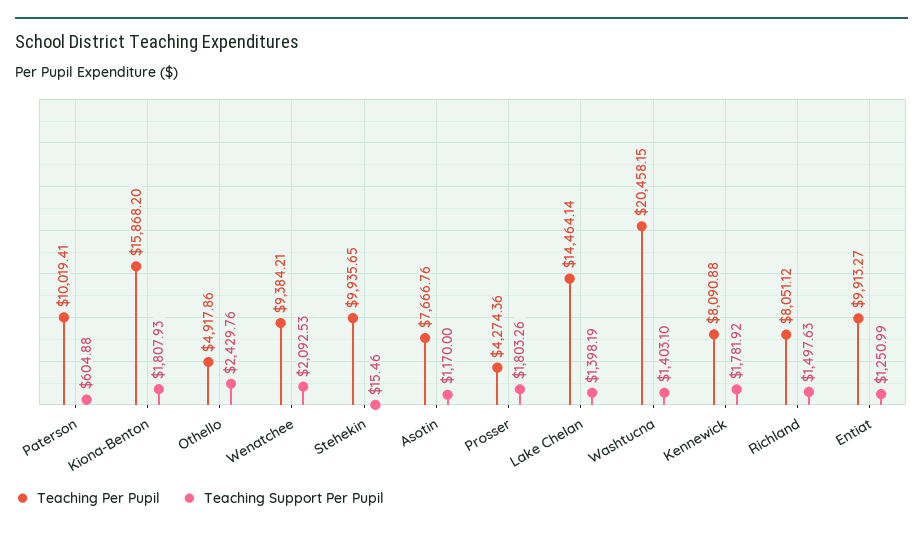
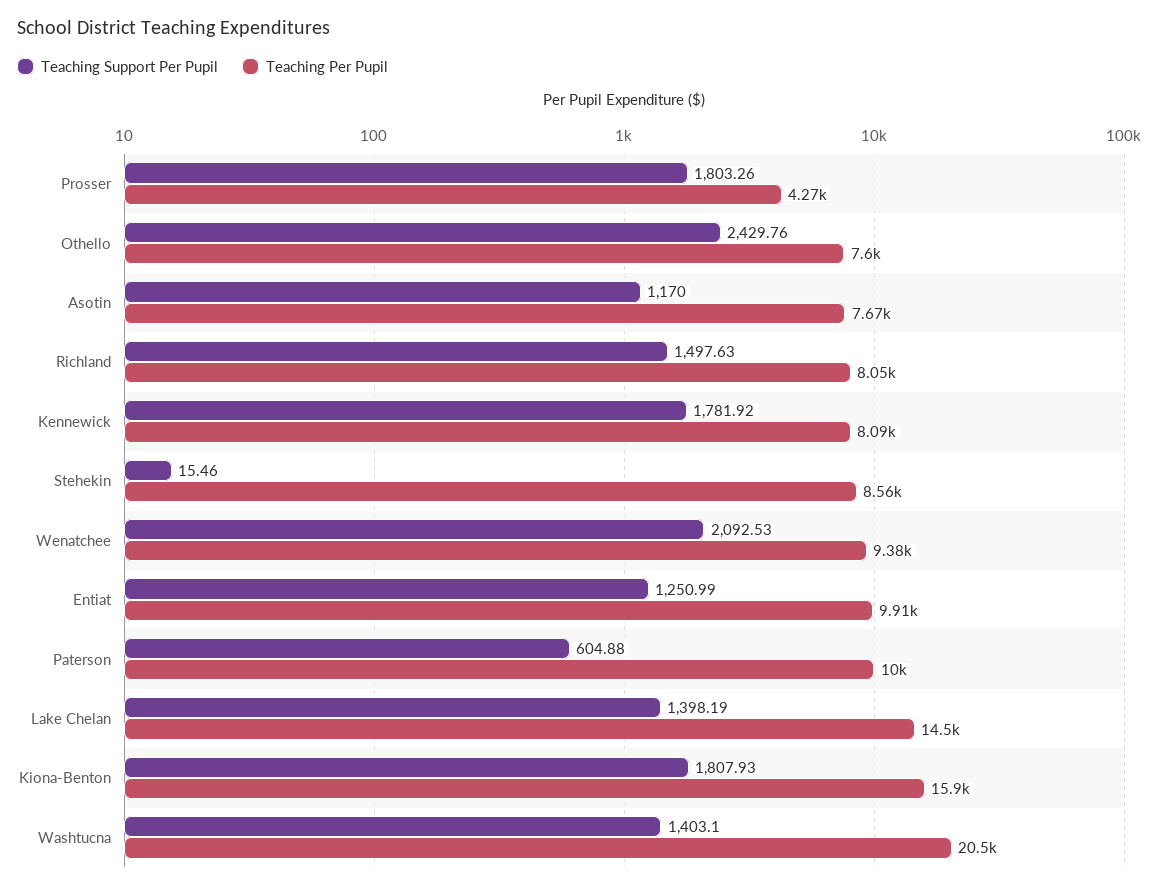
Teaching Per Pupil, Othello: 4917.86 -> 7600
Teaching Per Pupil, Stehekin: 9935.65 -> 8560

